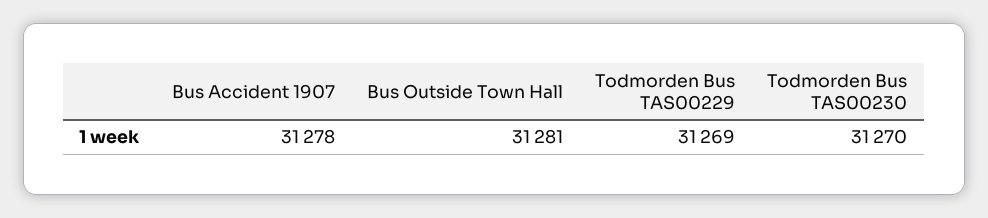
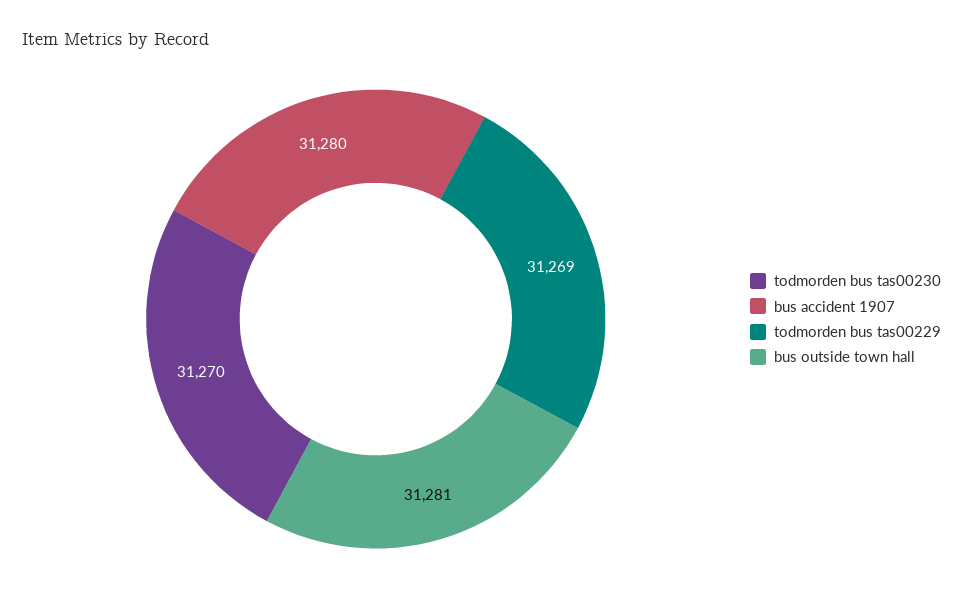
Bus Accident 1907: 31278 -> 31280

